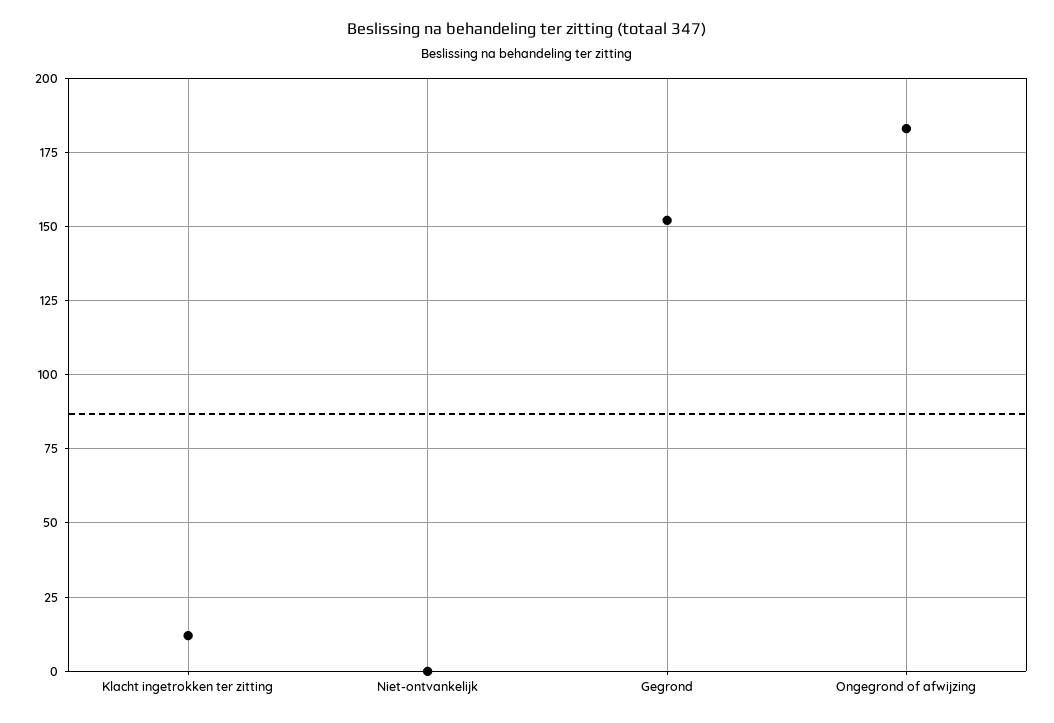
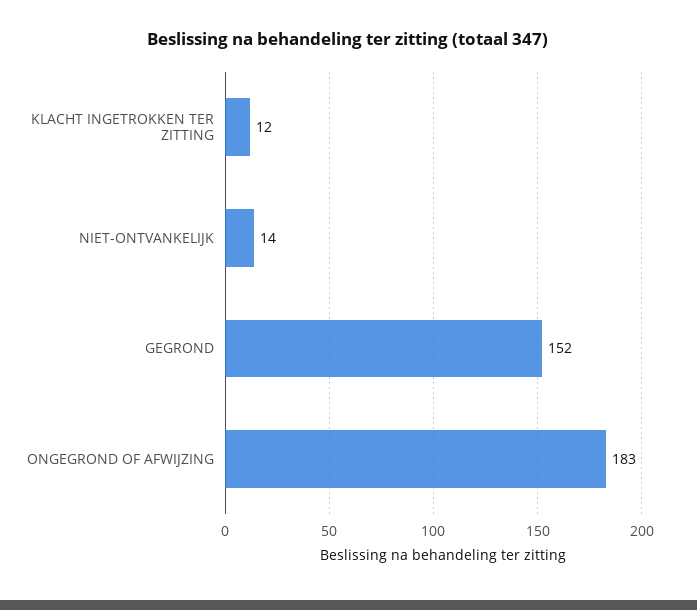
Niet-ontvankelijk: 0 -> 14

